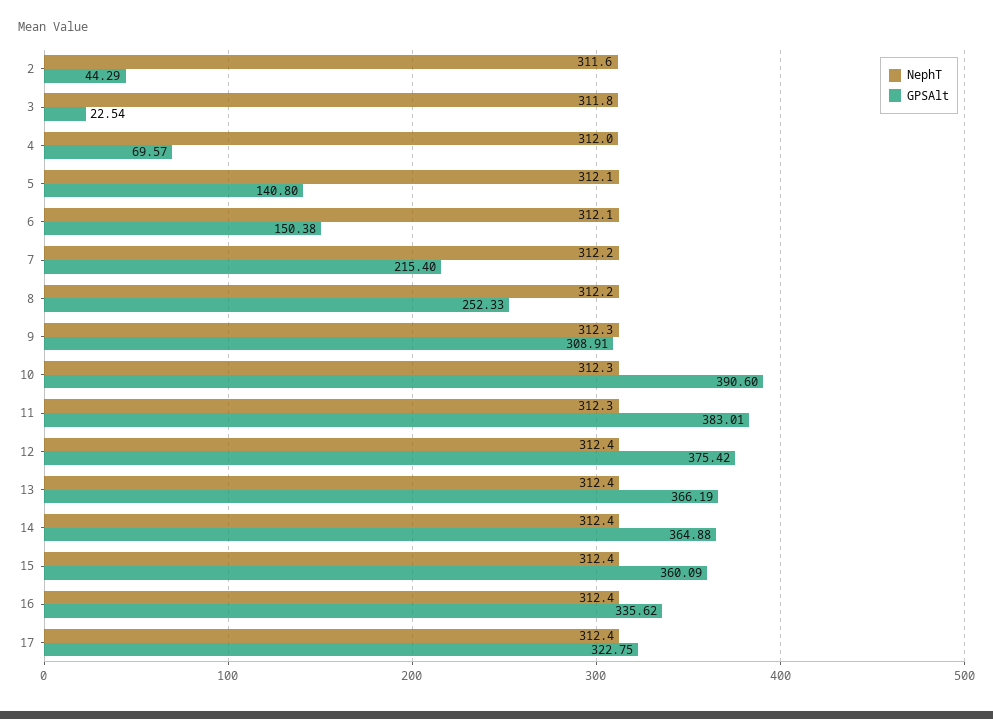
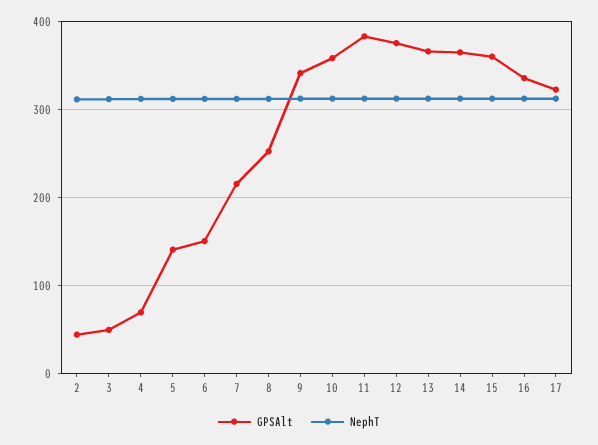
GPSAlt, 3: 22.54 -> 50
GPSAlt, 9: 308.91 -> 340
GPSAlt, 10: 390.6 -> 360

